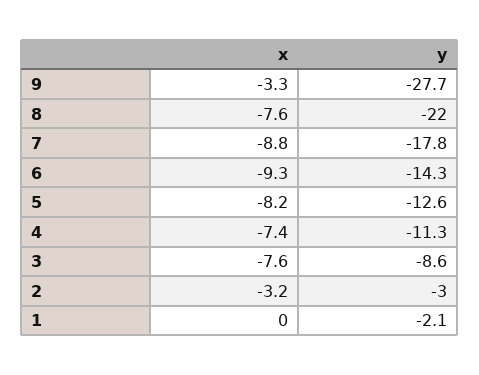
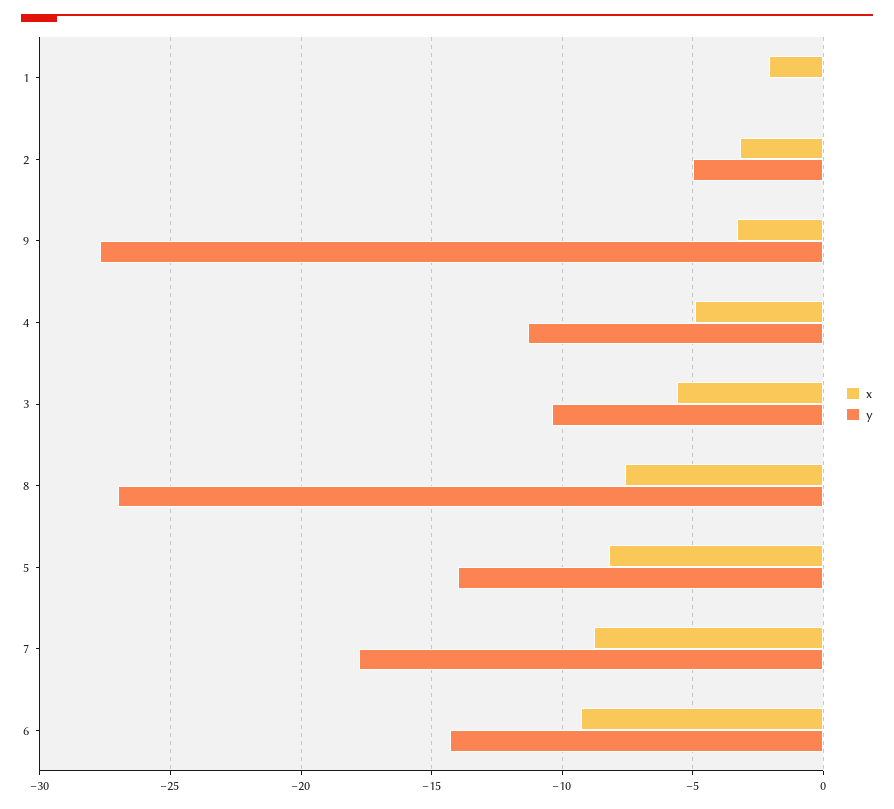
y, 8: -22 -> -27
y, 5: -12.6 -> -14
x, 4: -7.4 -> -5
x, 3: -7.6 -> -5.5
y, 3: -8.6 -> -10.5
y, 2: -3 -> -5
x, 1: 0 -> -2
y, 1: -2.1 -> 0

